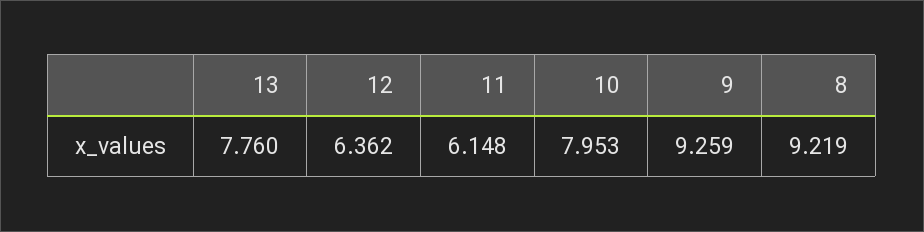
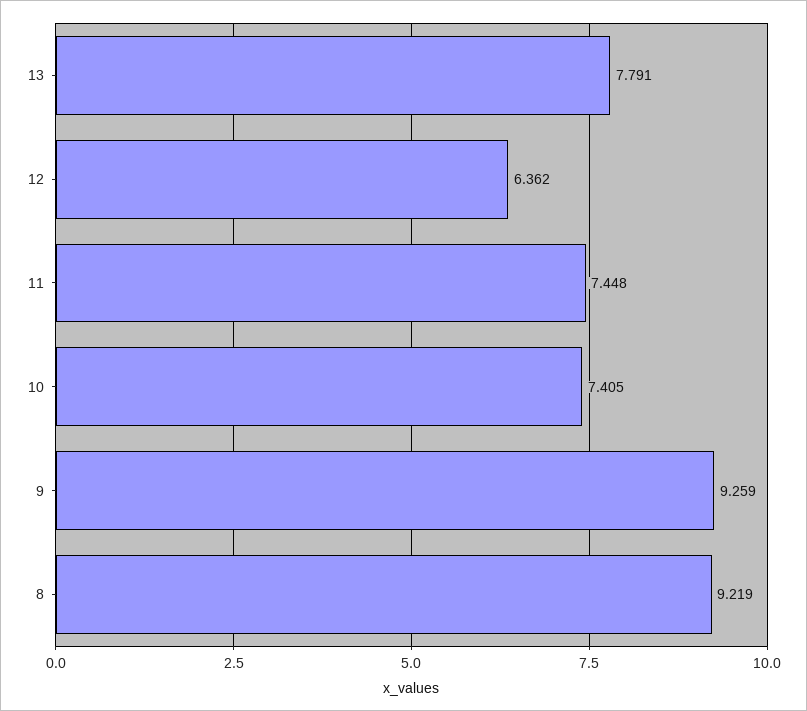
13: 7.76 -> 7.791
11: 6.148 -> 7.448
10: 7.953 -> 7.405

